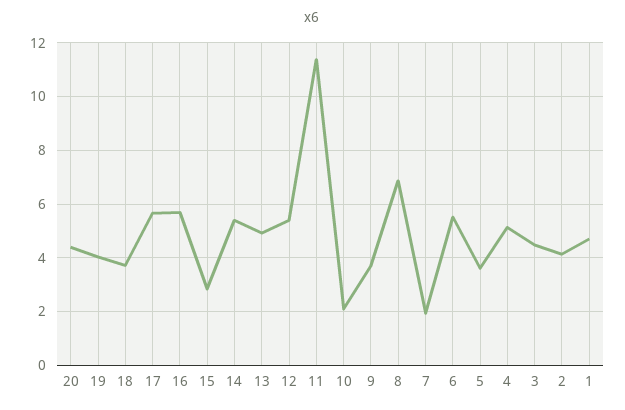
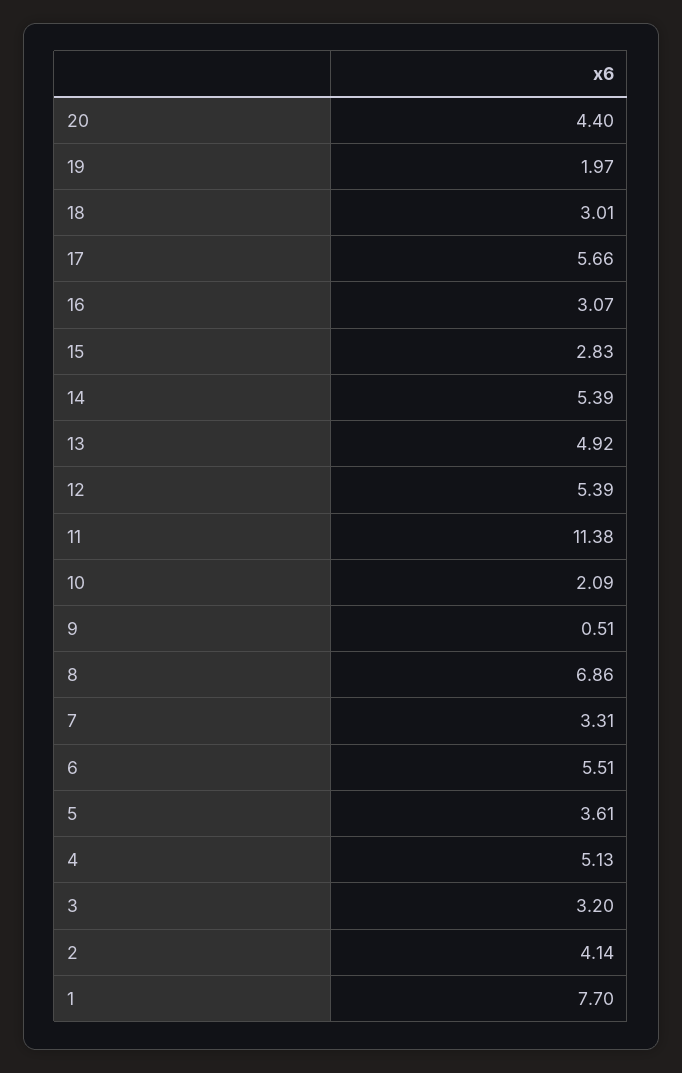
19: 4 -> 1.97
18: 3.75 -> 3.01
16: 5.75 -> 3.07
9: 3.75 -> 0.51
7: 2 -> 3.31
3: 4.5 -> 3.2
1: 4.75 -> 7.7

